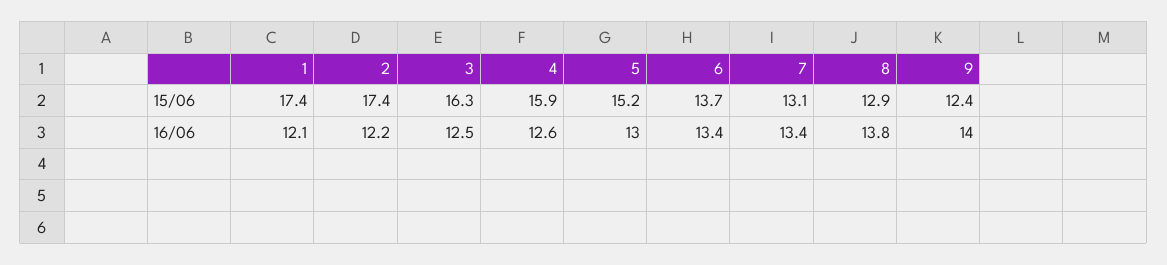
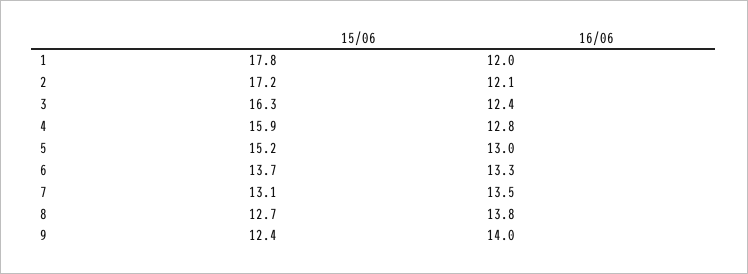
1, 15/06: 17.4 -> 17.8
2, 15/06: 17.4 -> 17.2
8, 15/06: 12.9 -> 12.7
1, 16/06: 12.1 -> 12
2, 16/06: 12.2 -> 12.1
3, 16/06: 12.5 -> 12.4
4, 16/06: 12.6 -> 12.8
6, 16/06: 13.4 -> 13.3
7, 16/06: 13.4 -> 13.5

